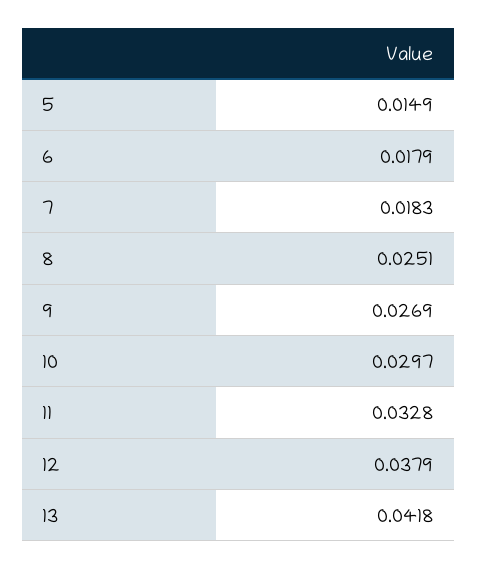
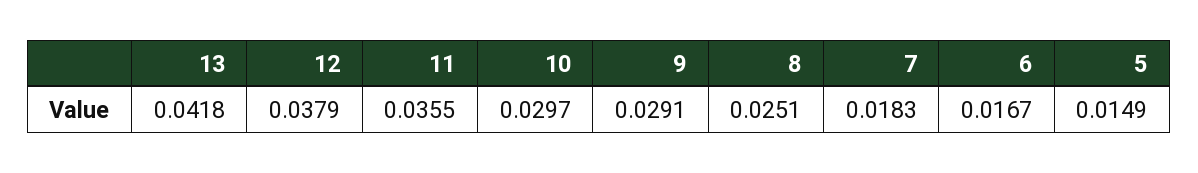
6: 0.0179 -> 0.0167
9: 0.0269 -> 0.0291
11: 0.0328 -> 0.0355

